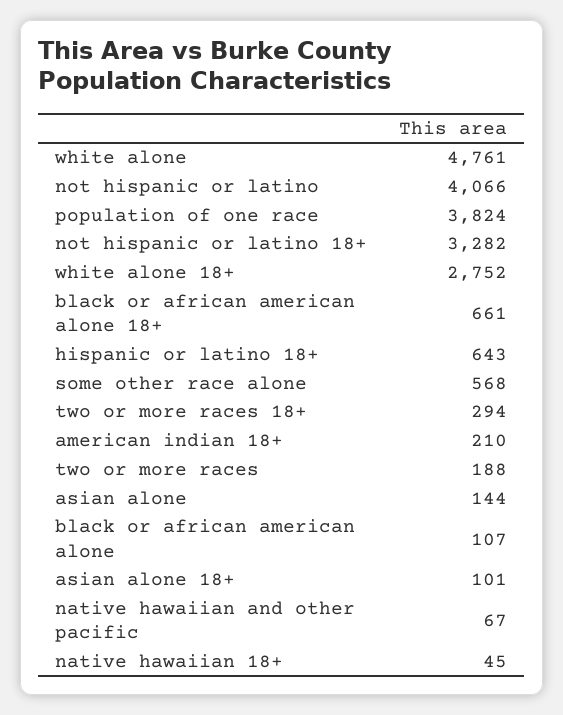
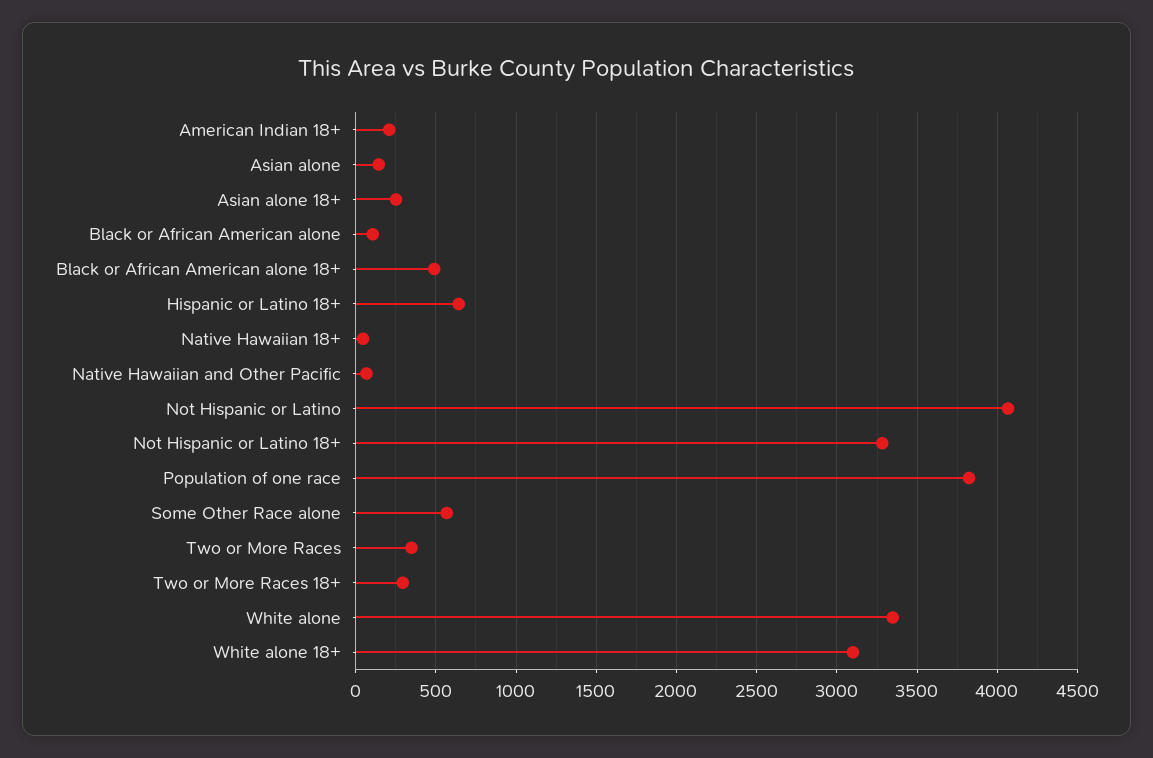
white alone: 4761 -> 3350
white alone 18+: 2752 -> 3100
black or african american alone 18+: 661 -> 500
two or more races: 188 -> 350
asian alone 18+: 101 -> 250

